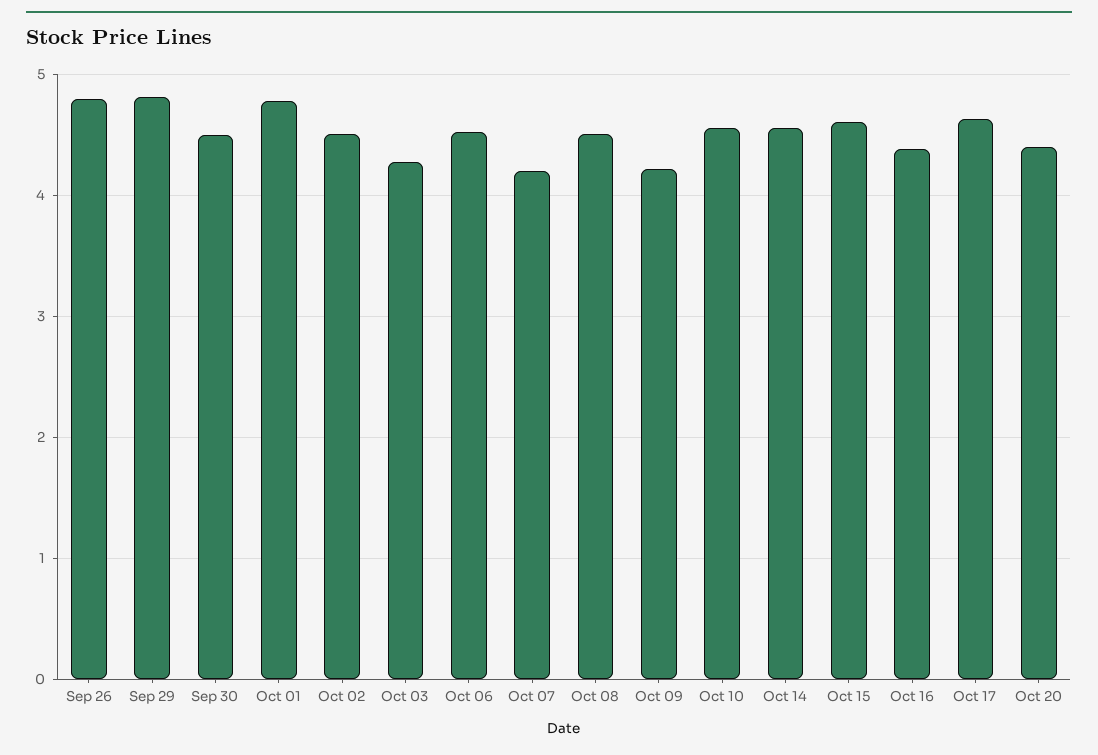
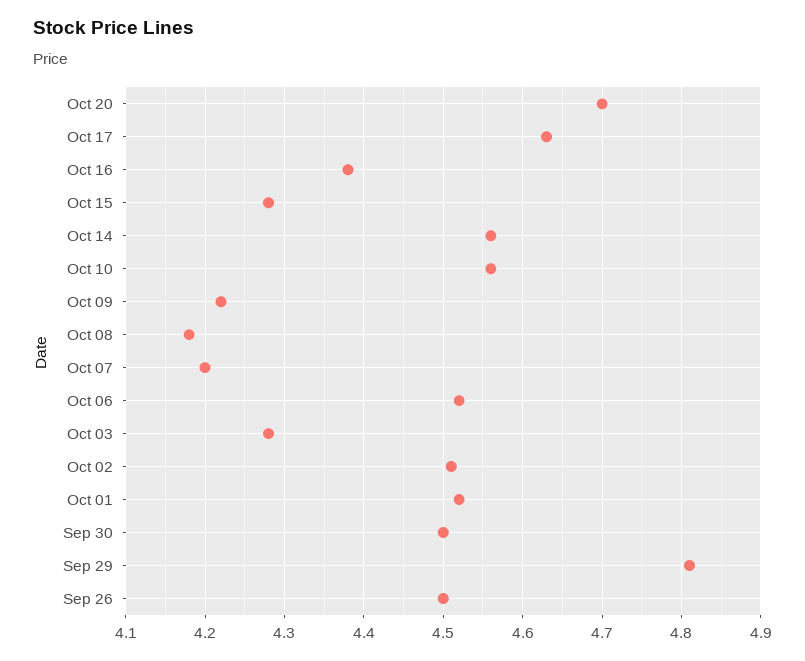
Sep 26: 4.8 -> 4.5
Oct 01: 4.8 -> 4.52
Oct 08: 4.5 -> 4.18
Oct 15: 4.6 -> 4.28
Oct 20: 4.4 -> 4.7

